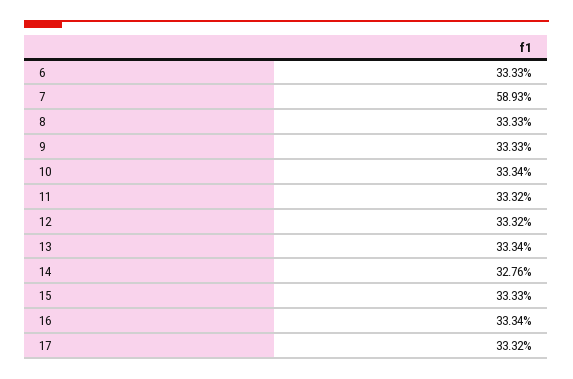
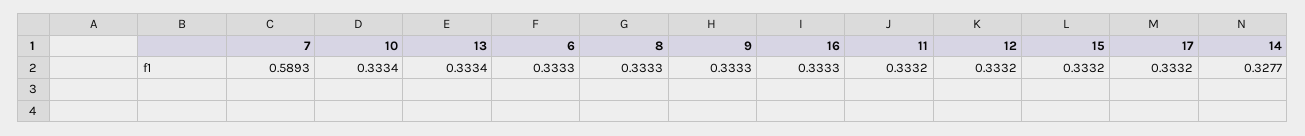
14: 0.3276 -> 0.3277
15: 0.3333 -> 0.3332
16: 0.3334 -> 0.3333

